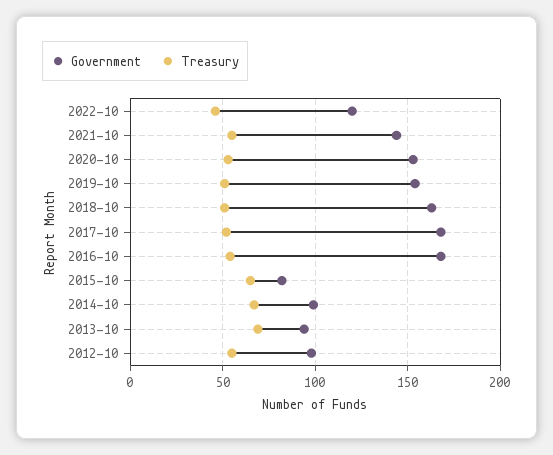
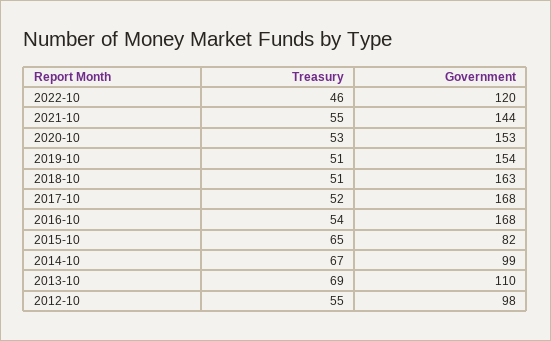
Government, 2013-10: 95 -> 110

